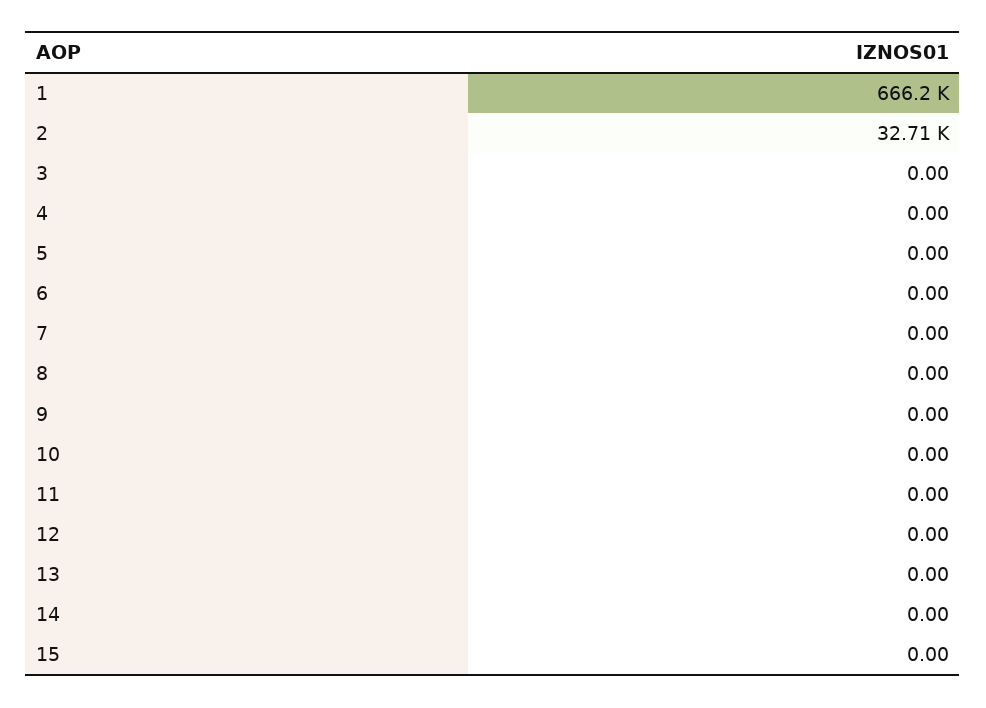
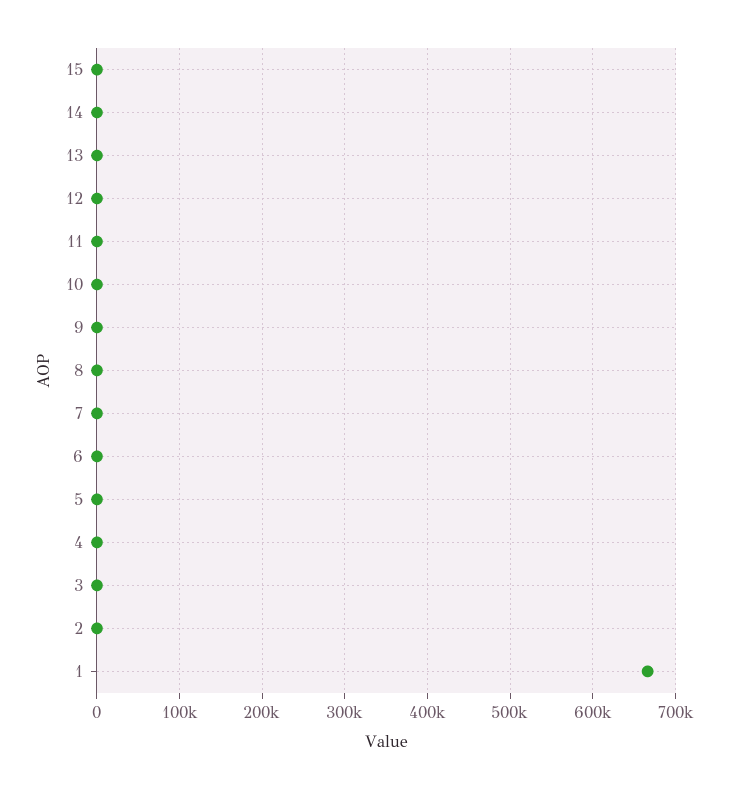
2: 32710 -> 0

